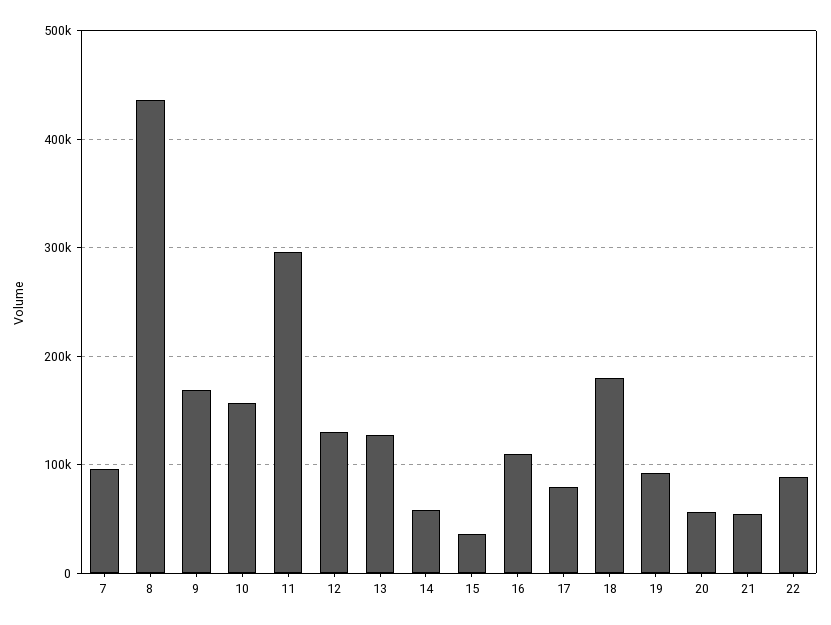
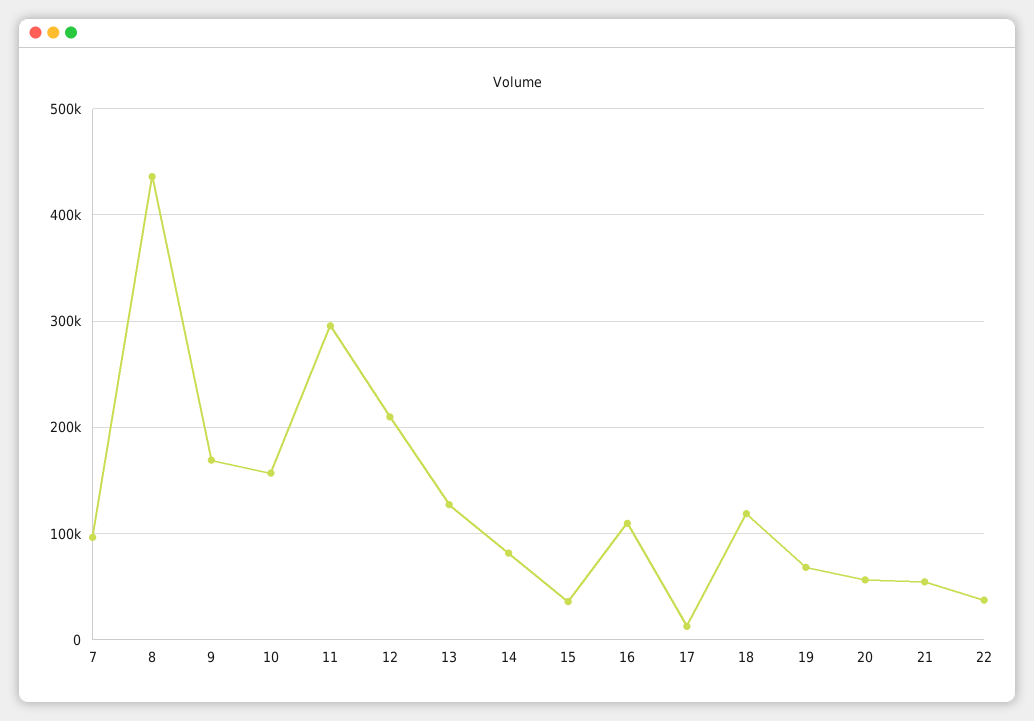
12: 130000 -> 210000
14: 60000 -> 80000
17: 80000 -> 10000
18: 180000 -> 120000
19: 90000 -> 70000
22: 90000 -> 40000

